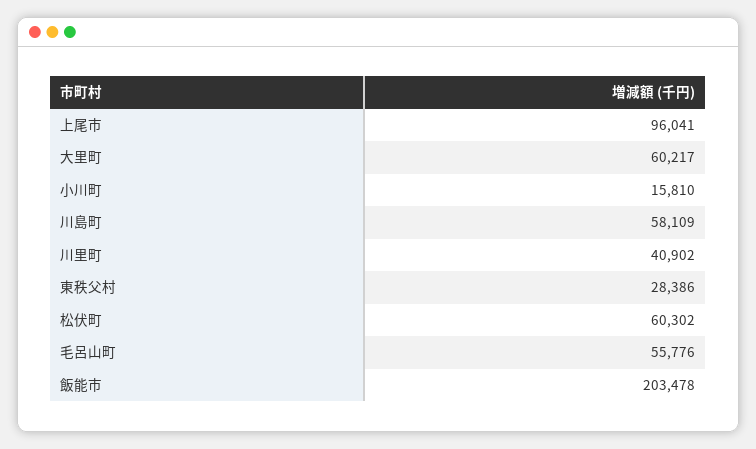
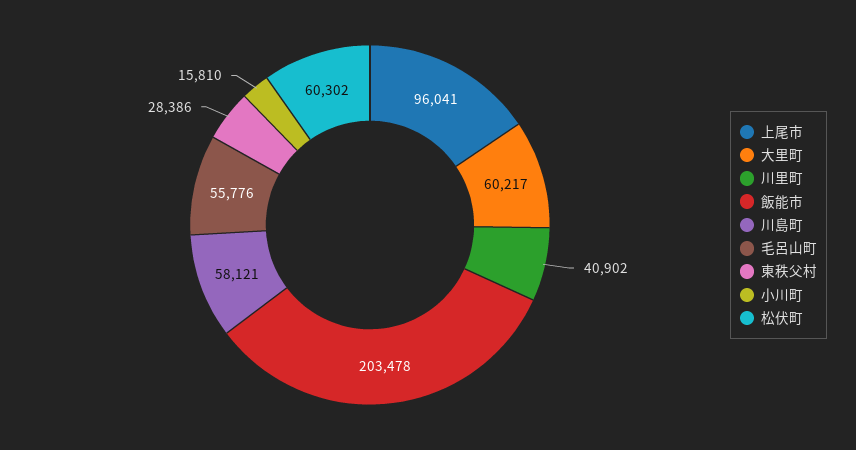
川島町: 58109 -> 58121

